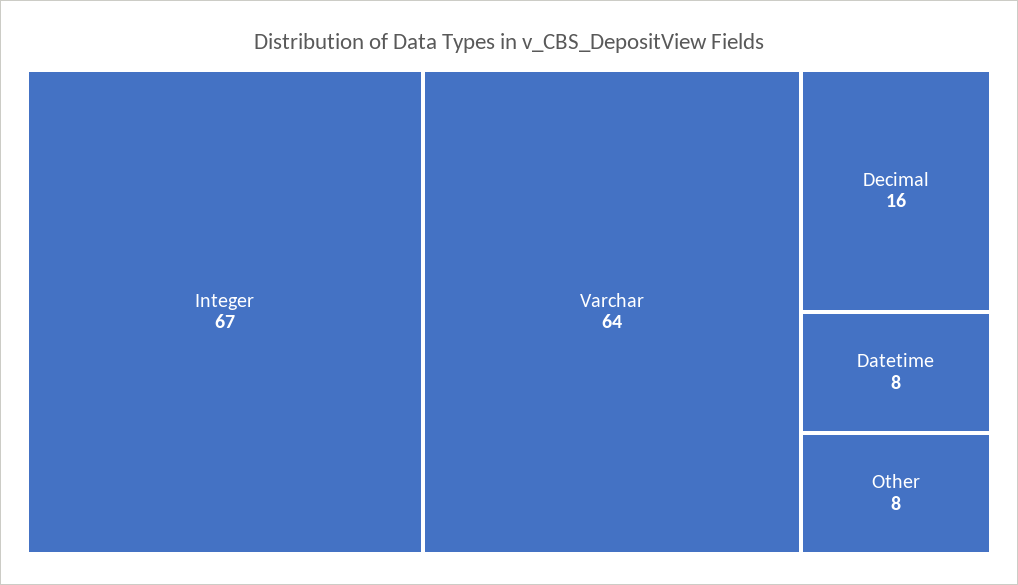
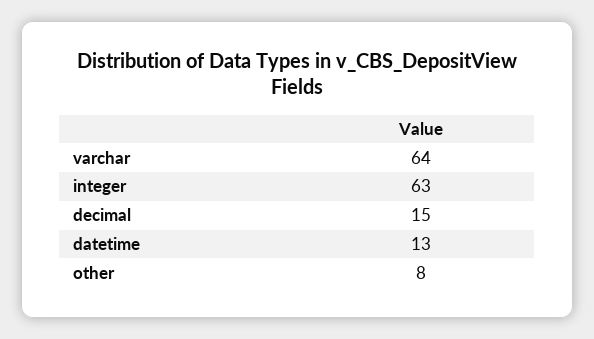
Integer: 67 -> 63
Decimal: 16 -> 15
Datetime: 8 -> 13

